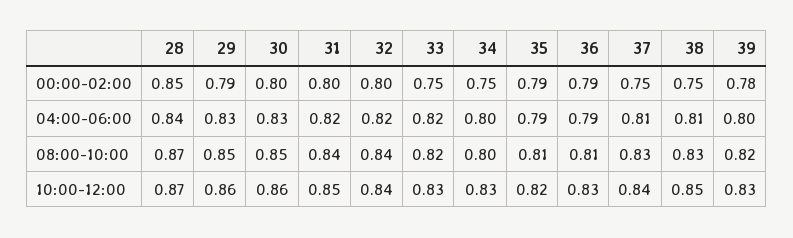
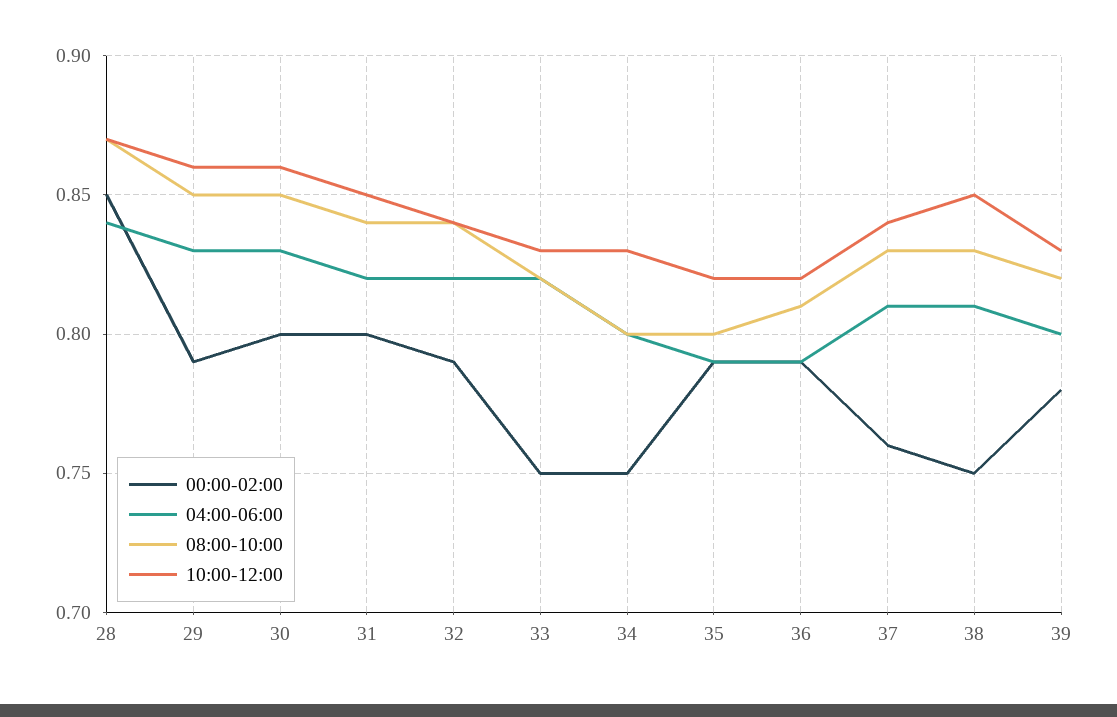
00:00-02:00, 32: 0.8 -> 0.79
00:00-02:00, 37: 0.75 -> 0.76
08:00-10:00, 35: 0.81 -> 0.8
10:00-12:00, 36: 0.83 -> 0.82

